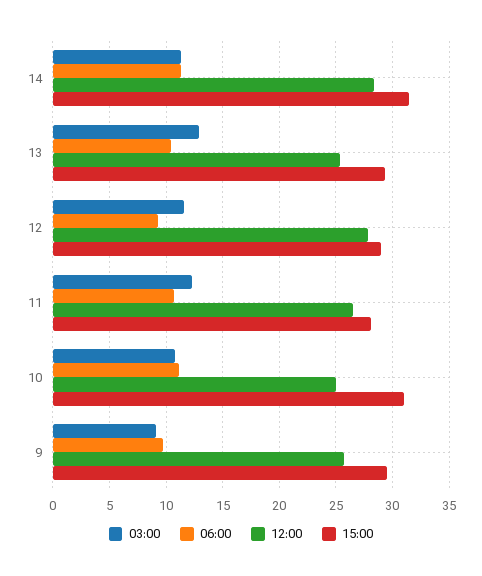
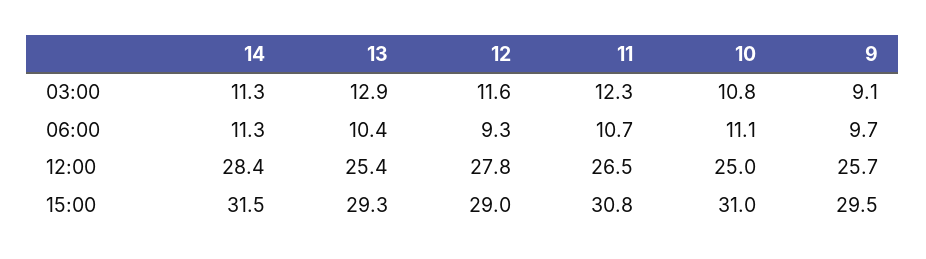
15:00, 11: 28 -> 30.8

